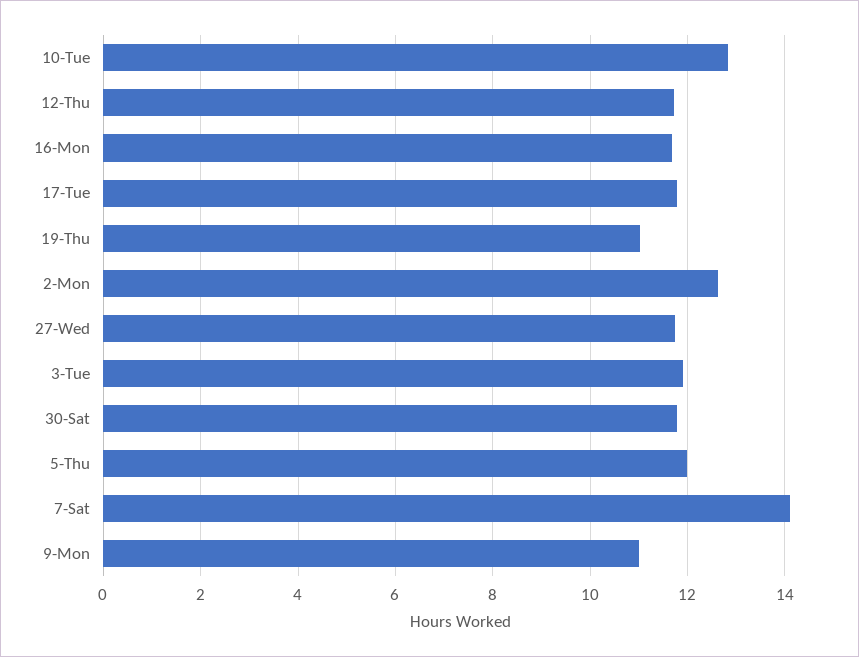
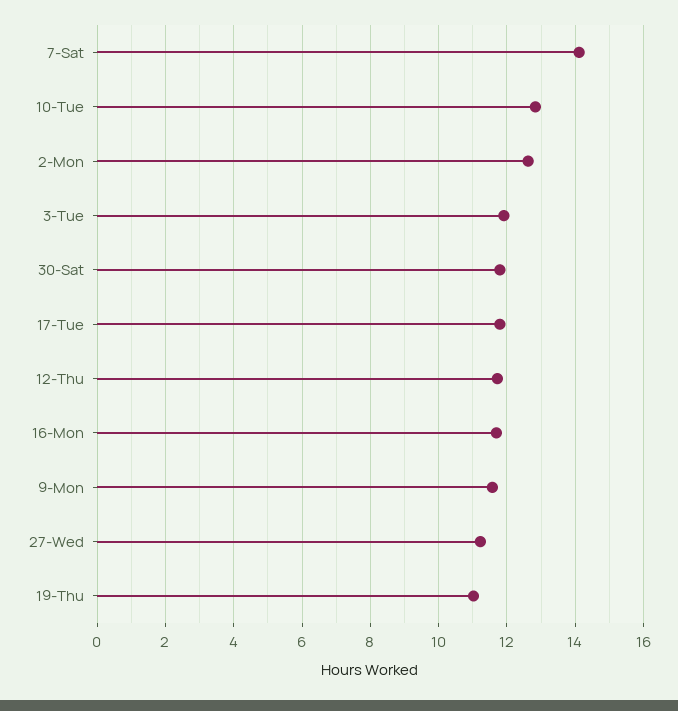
27-Wed: 11.8 -> 11.2
5-Thu: 12 -> none
9-Mon: 11 -> 11.6

